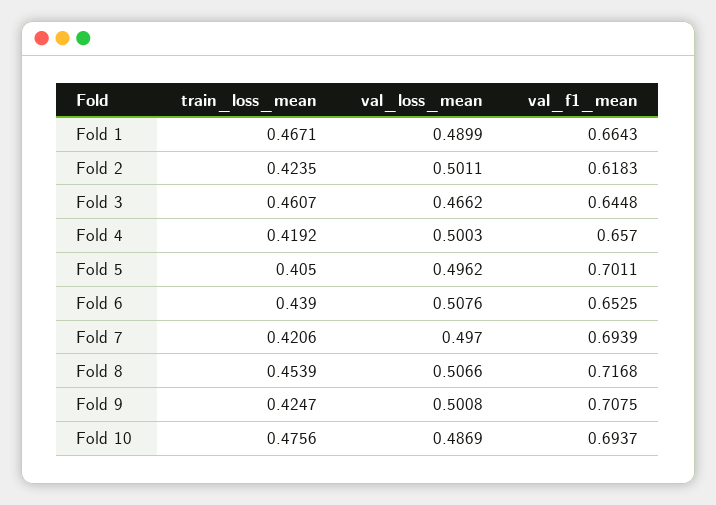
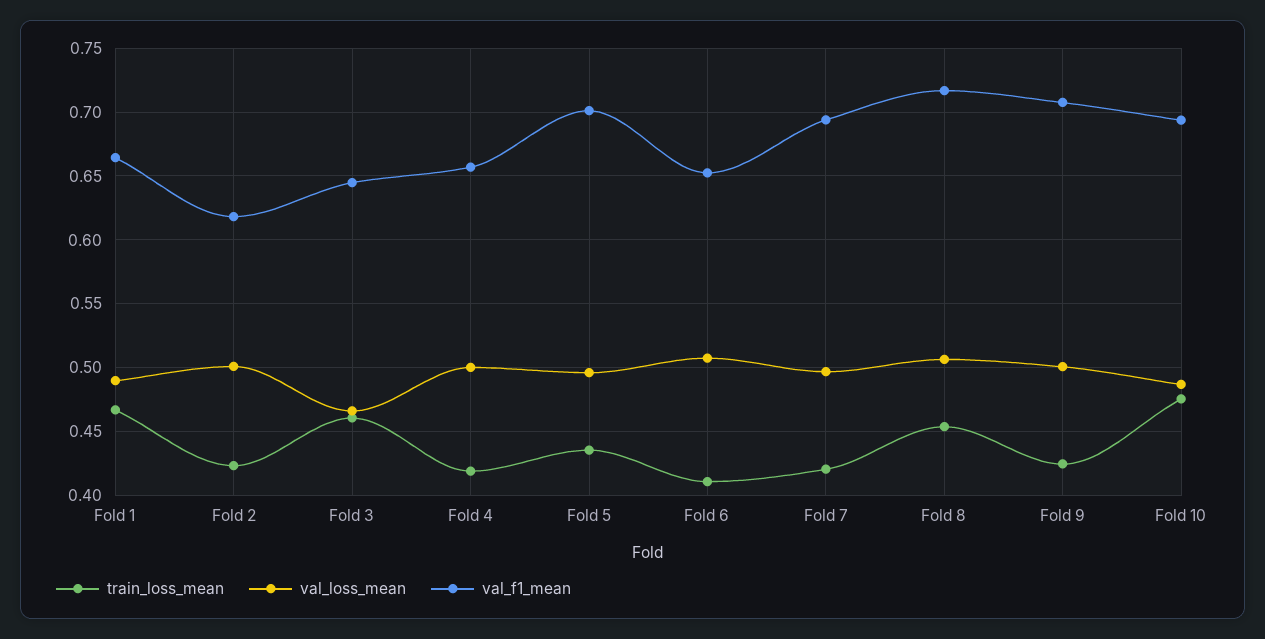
train_loss_mean, Fold 5: 0.405 -> 0.435
train_loss_mean, Fold 6: 0.439 -> 0.41

